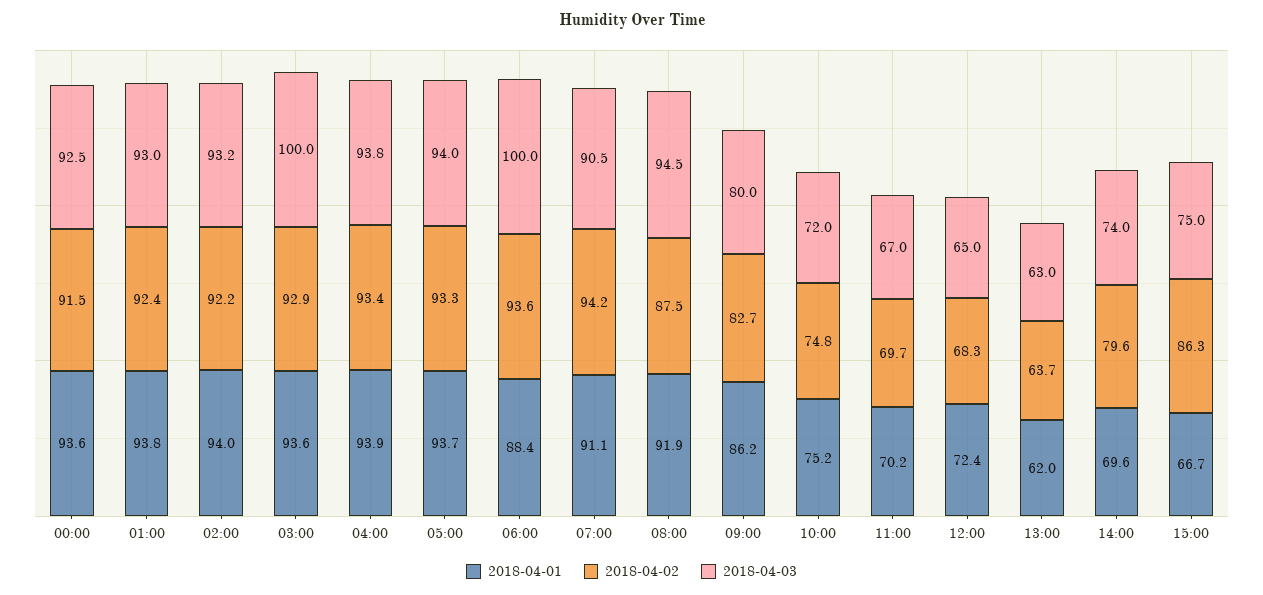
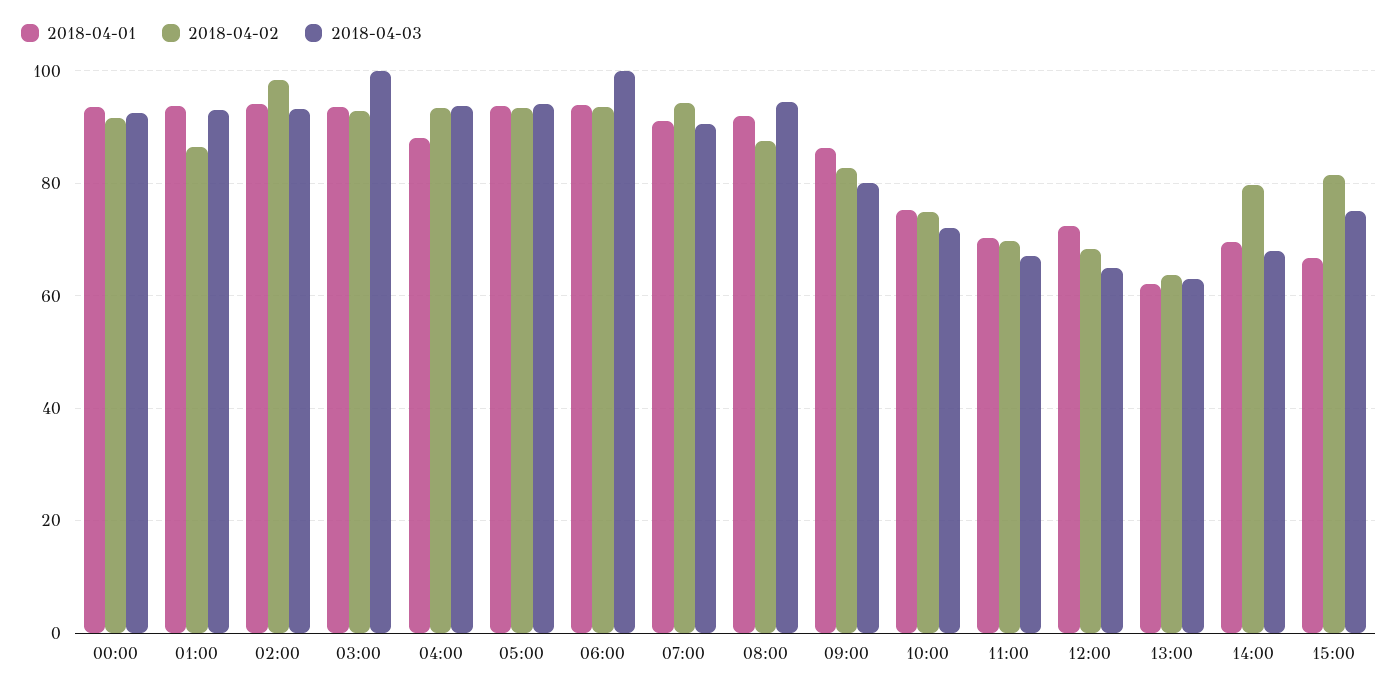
2018-04-02, 01:00: 92.4 -> 86
2018-04-02, 02:00: 92.2 -> 98
2018-04-01, 04:00: 93.9 -> 88
2018-04-01, 06:00: 88.4 -> 94
2018-04-03, 14:00: 74 -> 68
2018-04-02, 15:00: 86.3 -> 82

